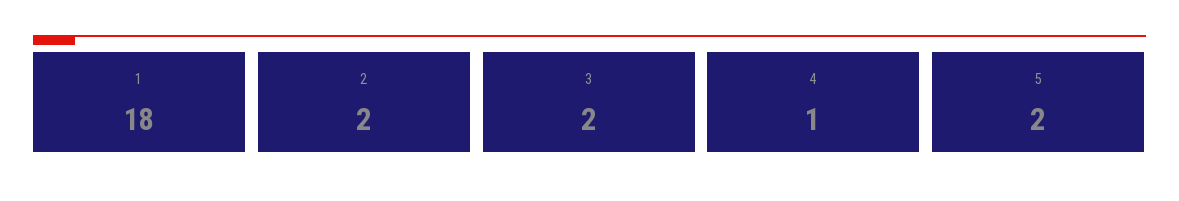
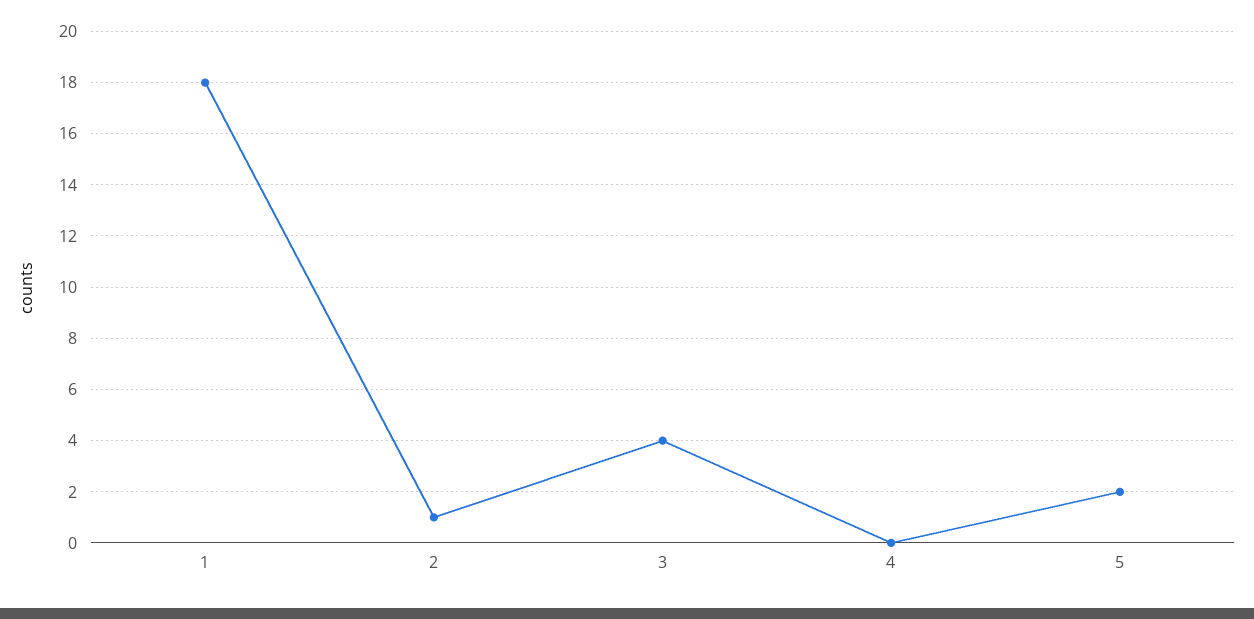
2: 2 -> 1
3: 2 -> 4
4: 1 -> 0

